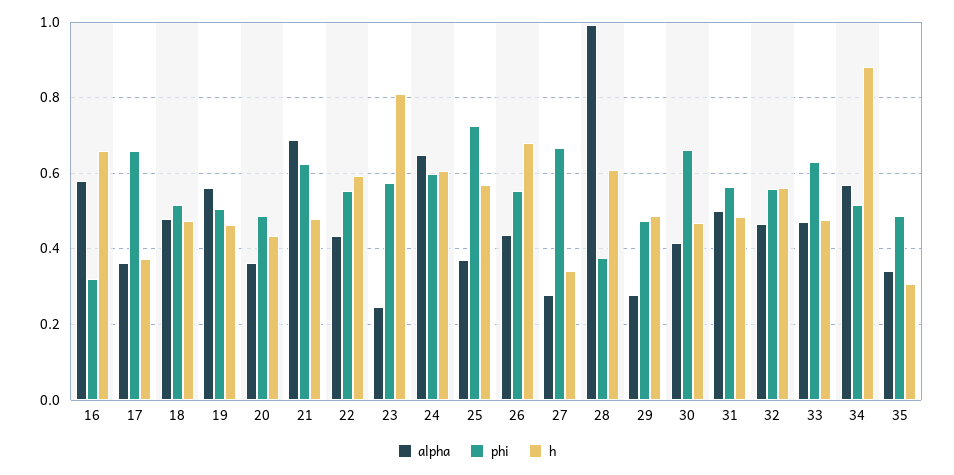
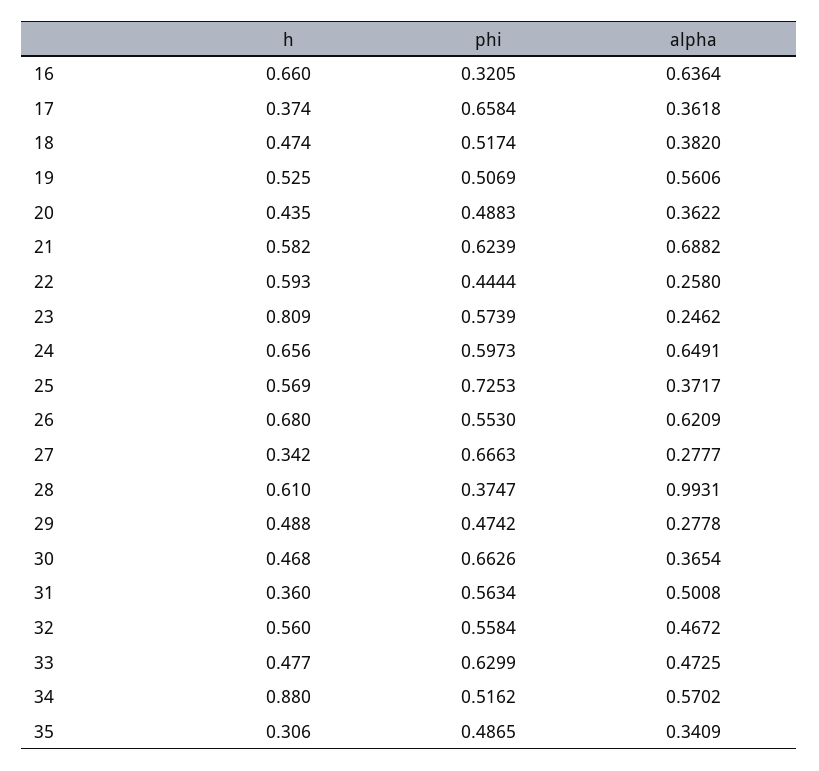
alpha, 16: 0.58 -> 0.6364
alpha, 18: 0.48 -> 0.382
h, 19: 0.46 -> 0.525
h, 21: 0.48 -> 0.582
alpha, 22: 0.44 -> 0.258
phi, 22: 0.56 -> 0.4444
h, 24: 0.6 -> 0.656
alpha, 26: 0.44 -> 0.6209
alpha, 30: 0.42 -> 0.3654
h, 31: 0.48 -> 0.36

